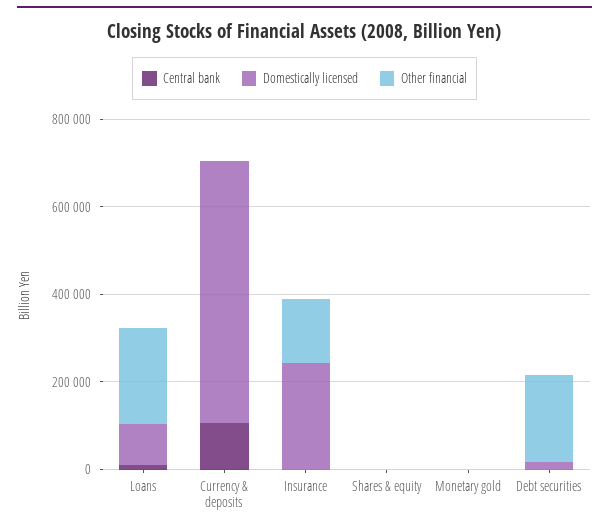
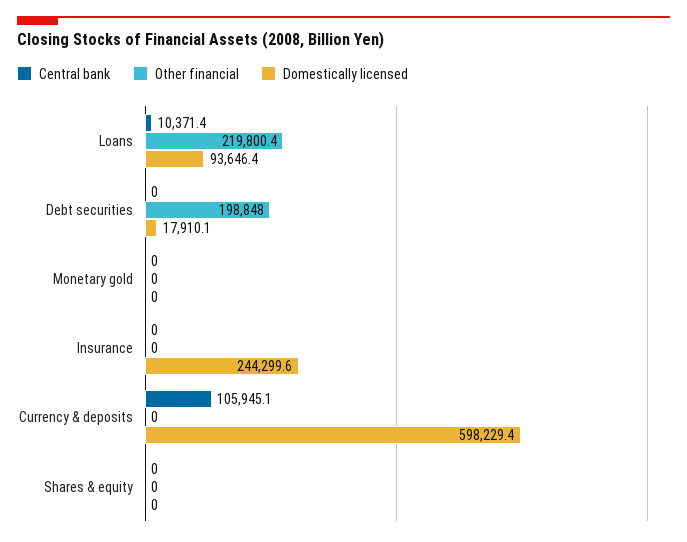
Other financial, Insurance: 150000 -> 0

